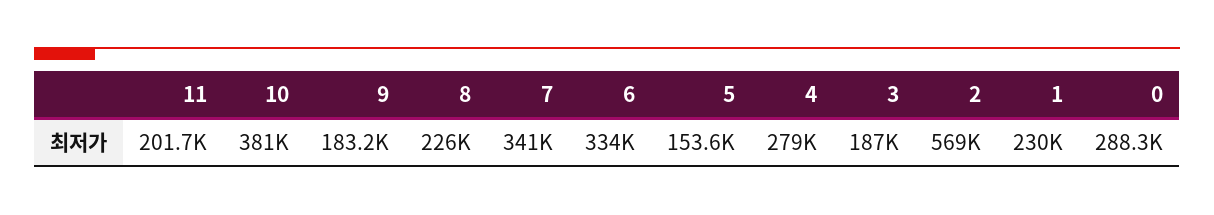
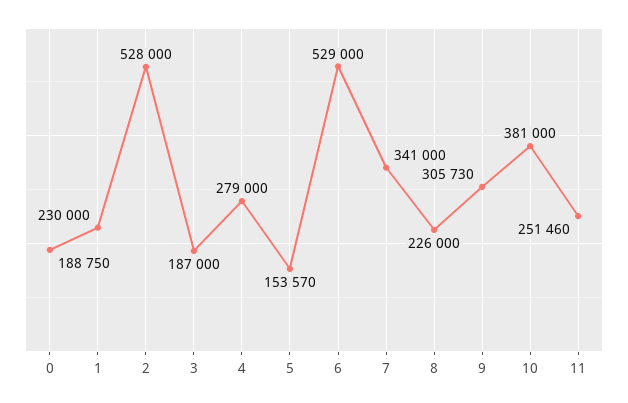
11: 201700 -> 251460
9: 183200 -> 305730
6: 334000 -> 529000
2: 569000 -> 528000
0: 288300 -> 188750

